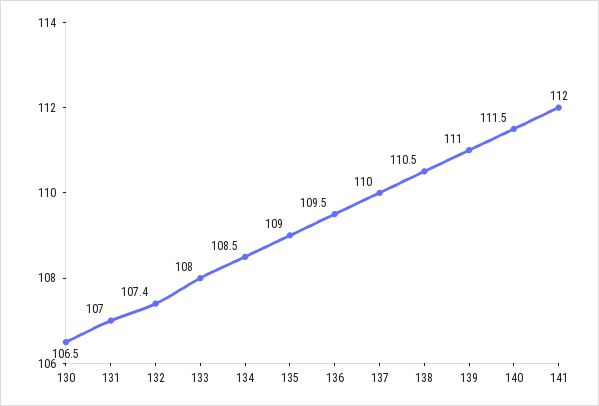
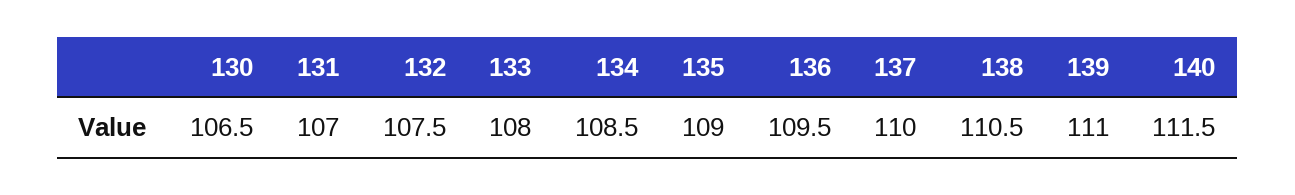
132: 107.4 -> 107.5
141: 112 -> none

